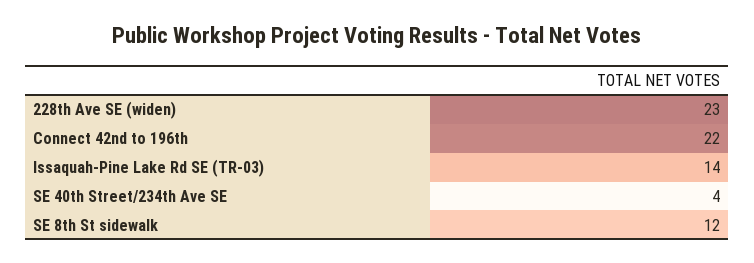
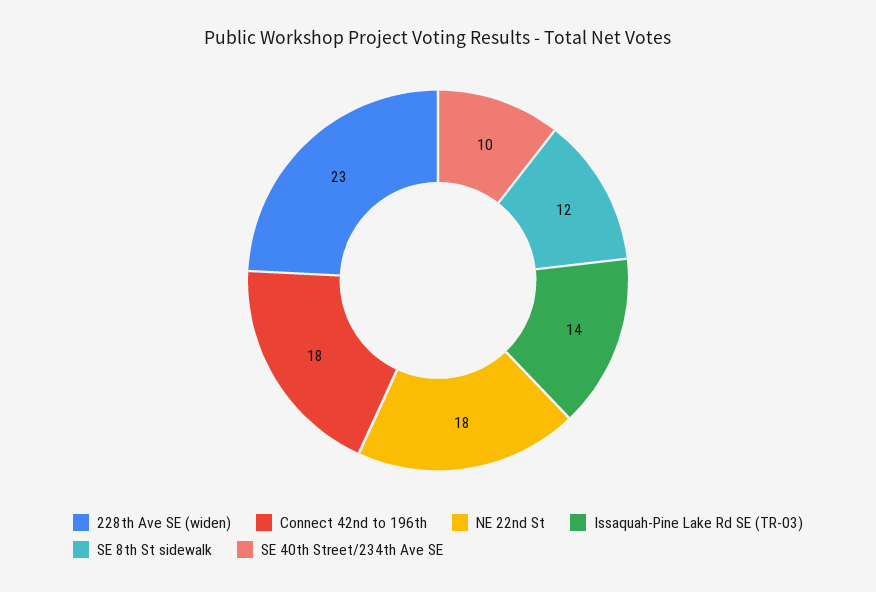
Connect 42nd to 196th: 22 -> 18
SE 40th Street/234th Ave SE: 4 -> 10
NE 22nd St: none -> 18

